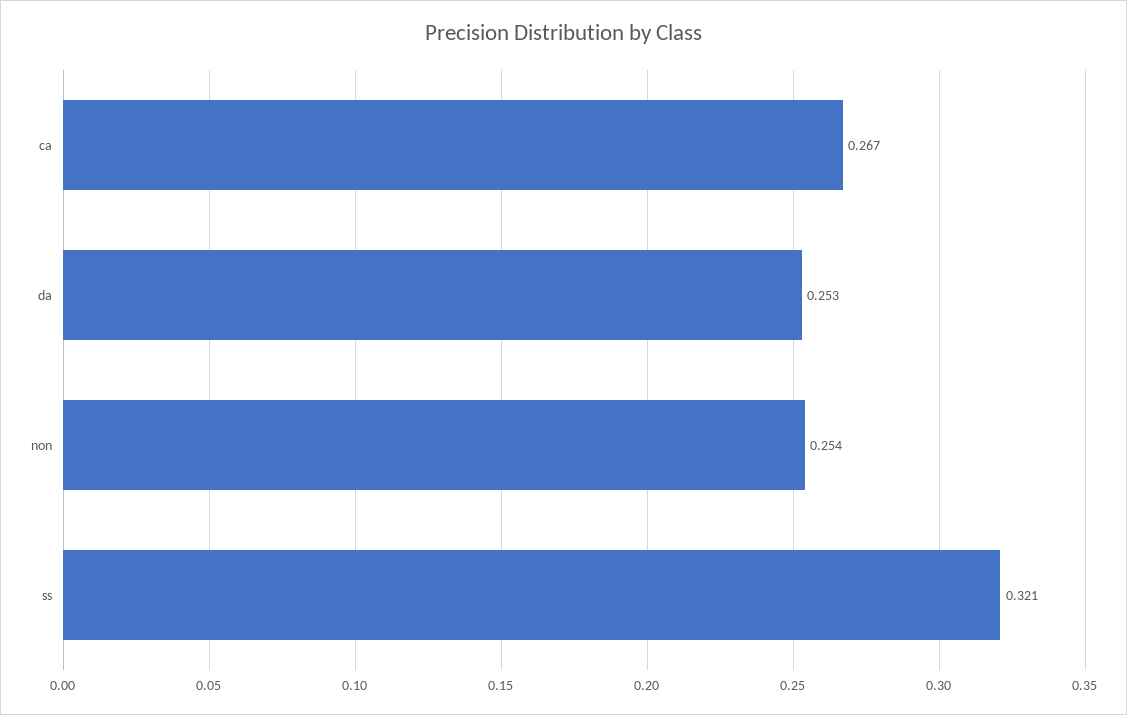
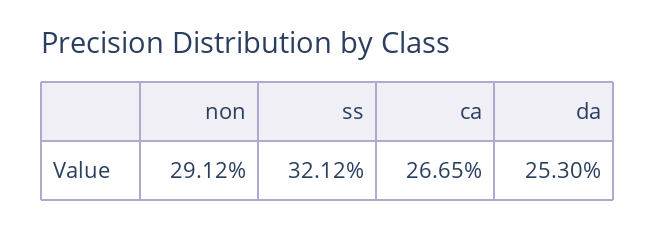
non: 0.254 -> 0.2912

